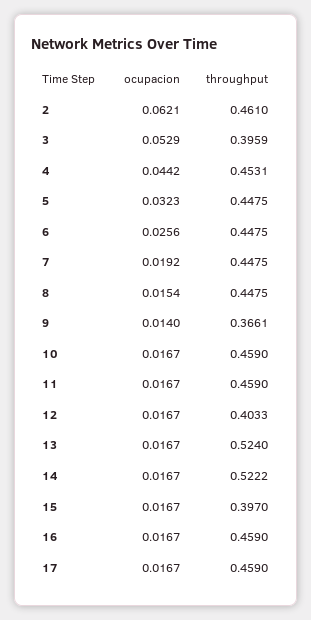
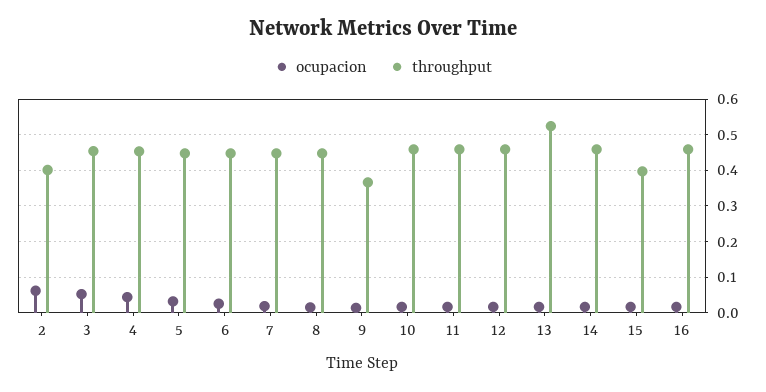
throughput, 2: 0.461 -> 0.4
throughput, 3: 0.3959 -> 0.46
throughput, 12: 0.4033 -> 0.46
throughput, 14: 0.5222 -> 0.46
ocupacion, 17: 0.0167 -> none
throughput, 17: 0.459 -> none

